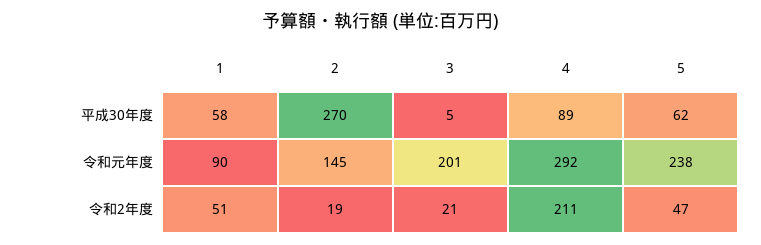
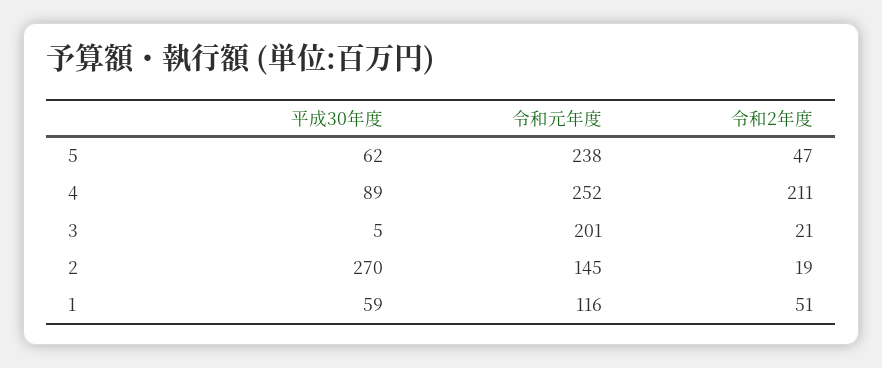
1, 平成30年度: 58 -> 59
1, 令和元年度: 90 -> 116
4, 令和元年度: 292 -> 252

